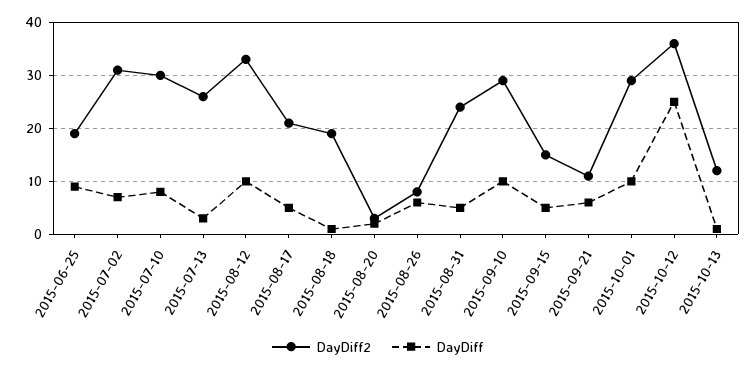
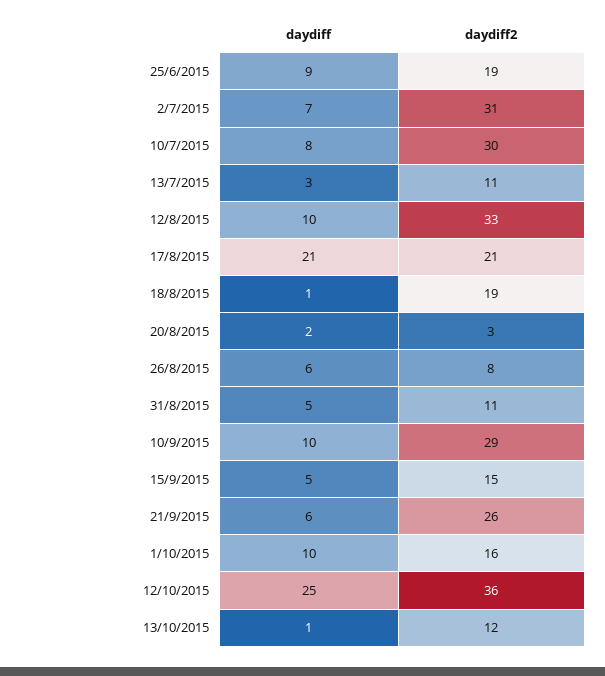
DayDiff2, 2015-07-13: 25 -> 11
DayDiff, 2015-08-17: 5 -> 21
DayDiff2, 2015-08-31: 25 -> 11
DayDiff2, 2015-09-21: 10 -> 26
DayDiff2, 2015-10-01: 30 -> 16

